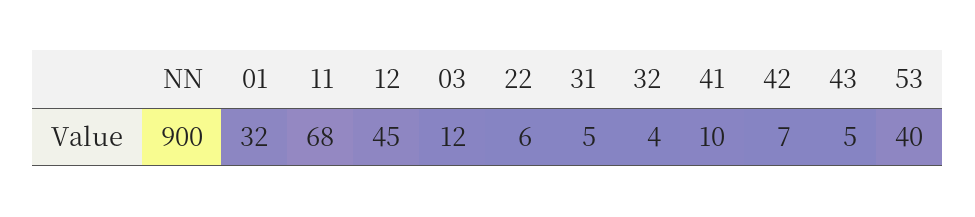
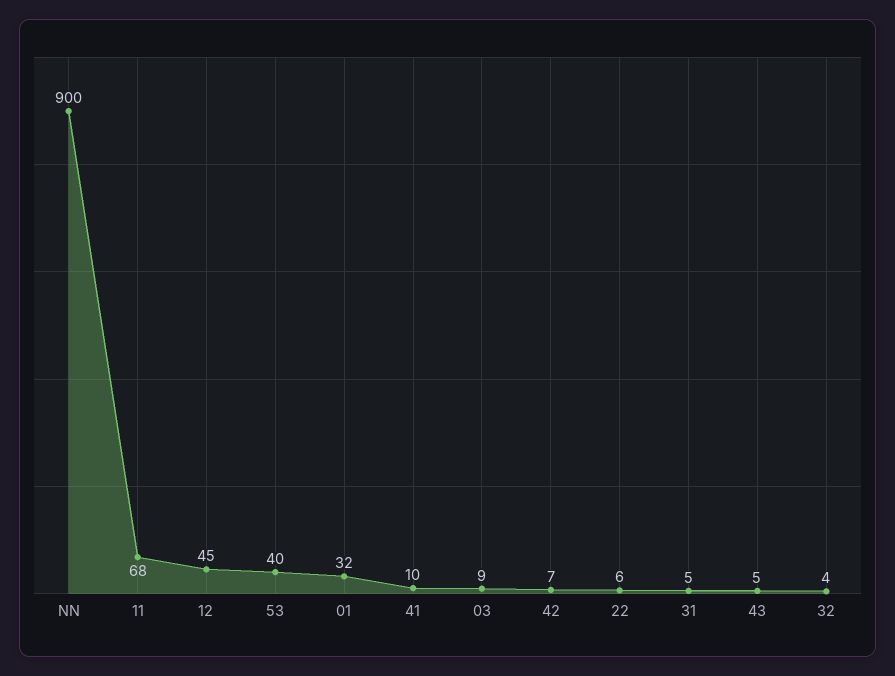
03: 12 -> 9

